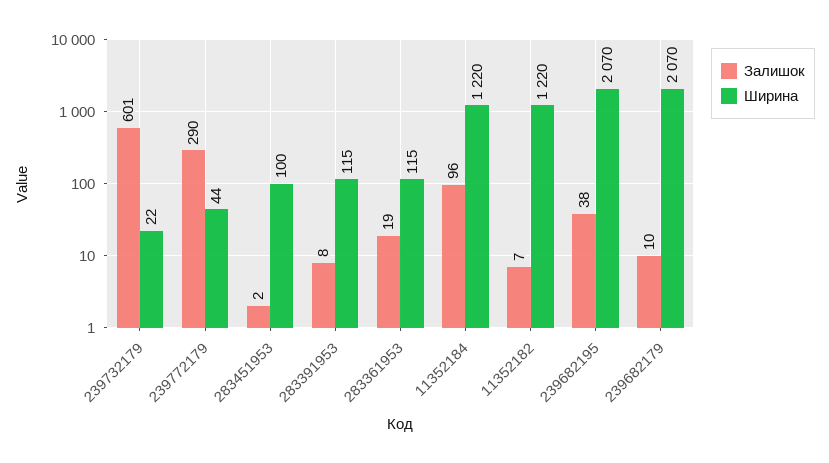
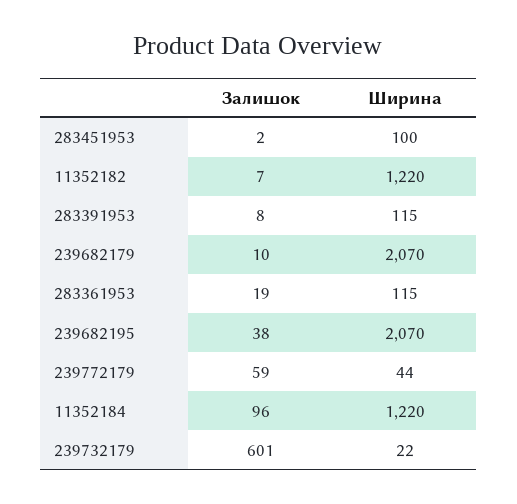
Залишок, 239772179: 290 -> 59

